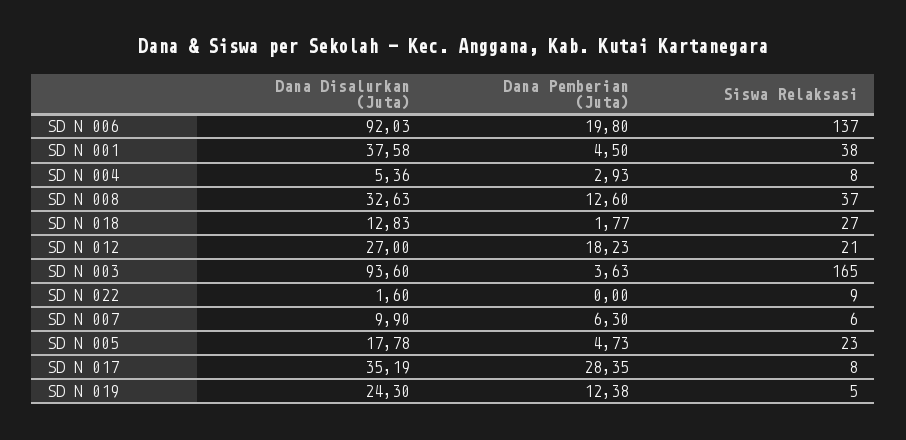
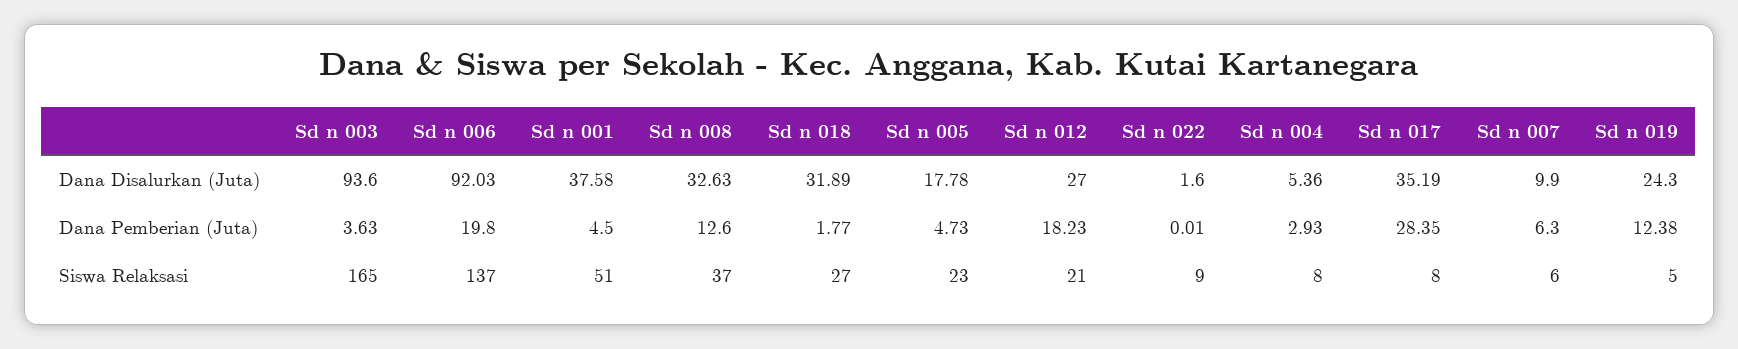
Siswa Relaksasi, SD N 001: 38 -> 51
Dana Disalurkan (Juta), SD N 018: 12.83 -> 31.89
Dana Pemberian (Juta), SD N 022: 0 -> 0.01

